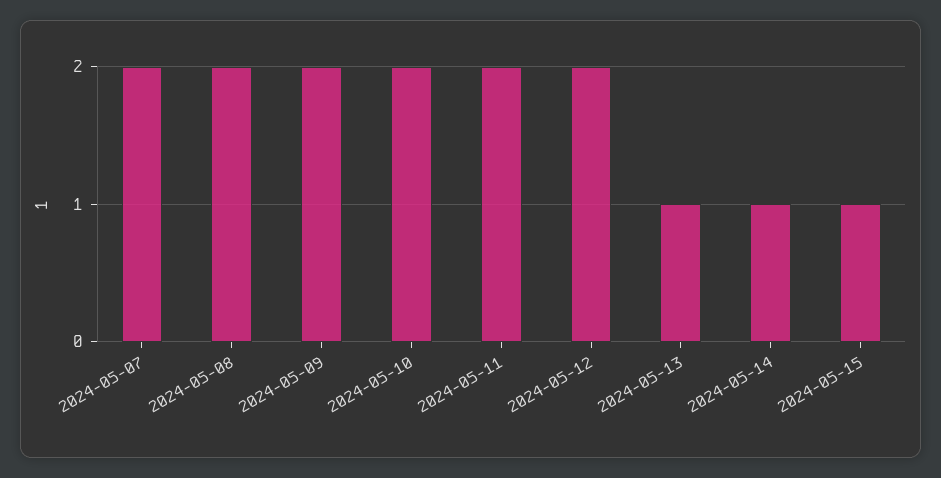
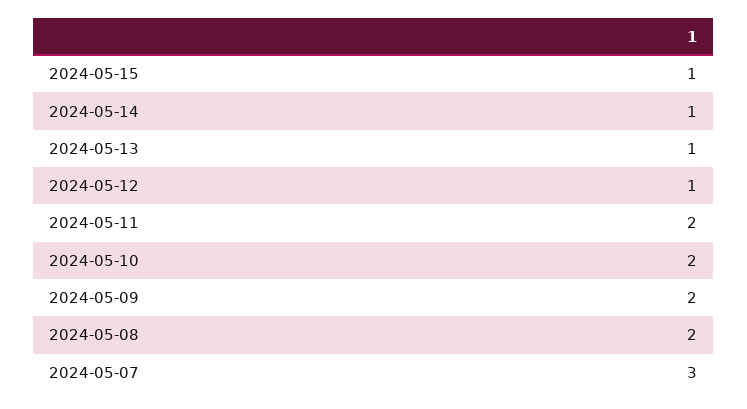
2024-05-07: 2 -> 3
2024-05-12: 2 -> 1

